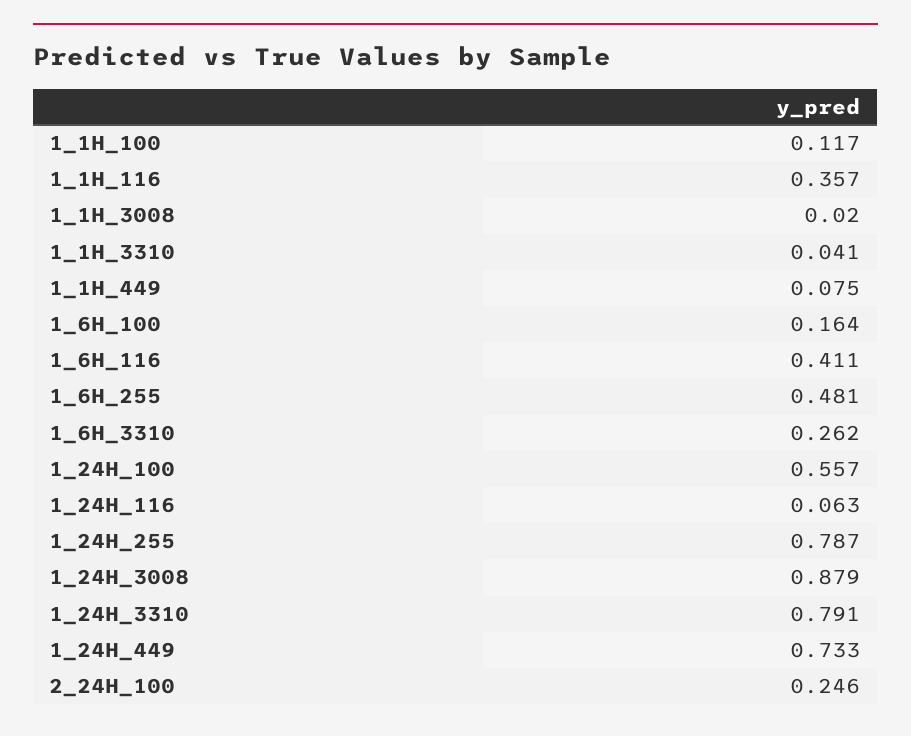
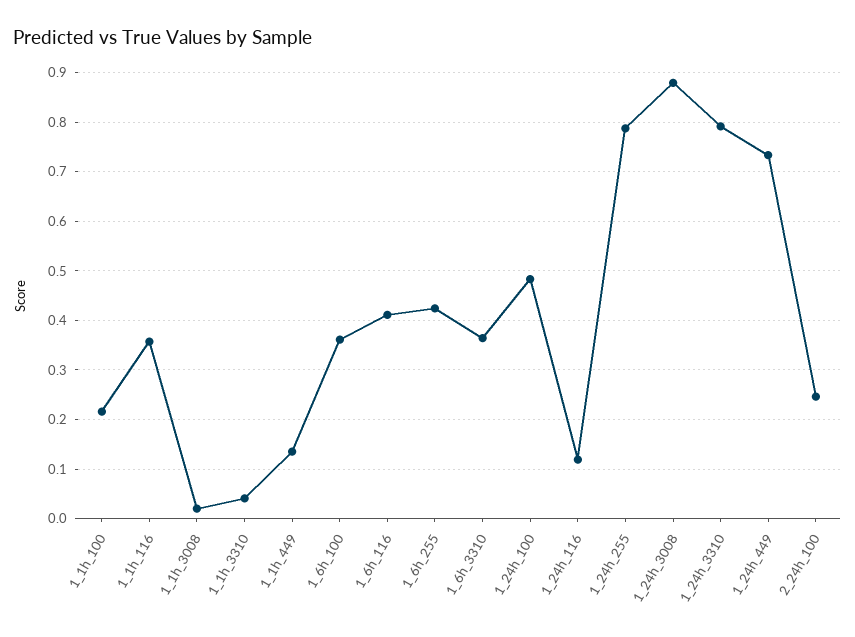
1_1H_100: 0.117 -> 0.22
1_1H_449: 0.075 -> 0.14
1_6H_100: 0.164 -> 0.36
1_6H_255: 0.481 -> 0.42
1_6H_3310: 0.262 -> 0.36
1_24H_100: 0.557 -> 0.48
1_24H_116: 0.063 -> 0.12

